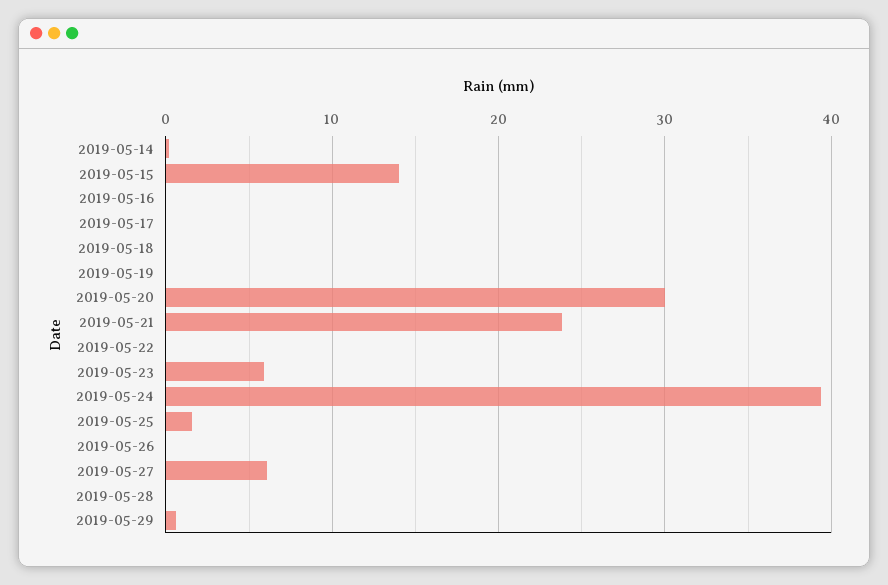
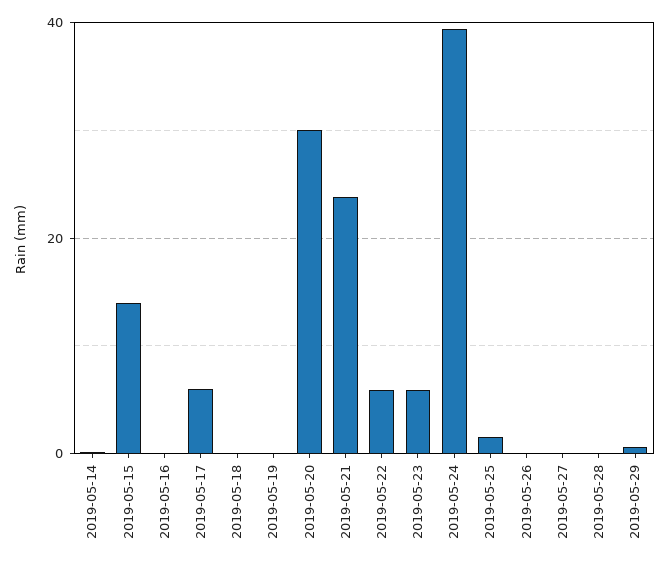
2019-05-17: 0 -> 6
2019-05-22: 0 -> 6
2019-05-27: 6 -> 0

